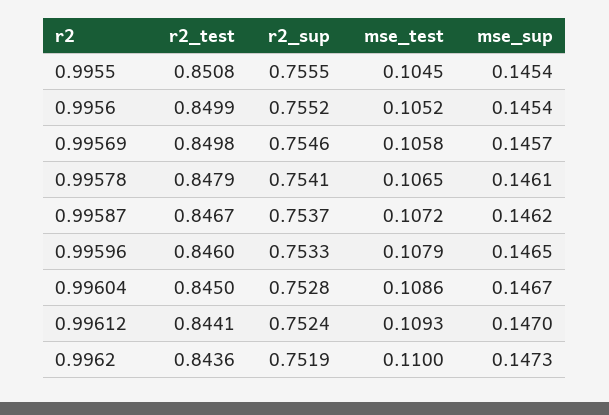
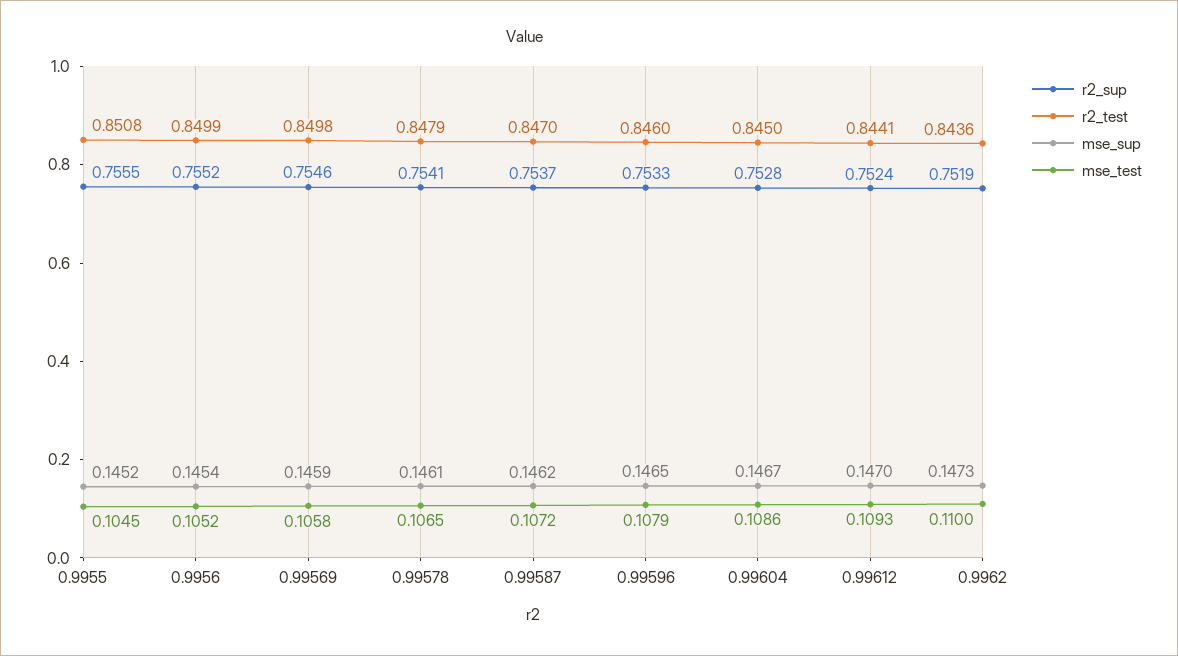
mse_sup, 0.9955: 0.1454 -> 0.1452
mse_sup, 0.99569: 0.1457 -> 0.1459
r2_test, 0.99587: 0.8467 -> 0.847

